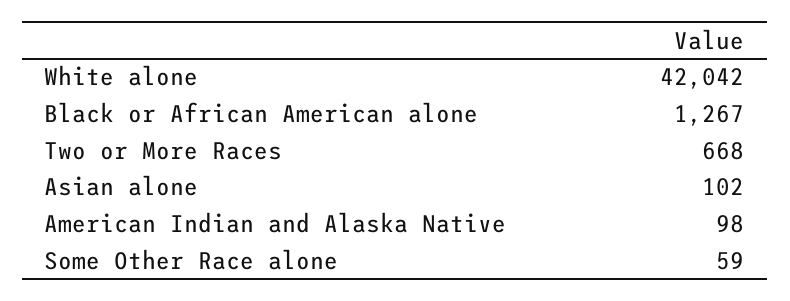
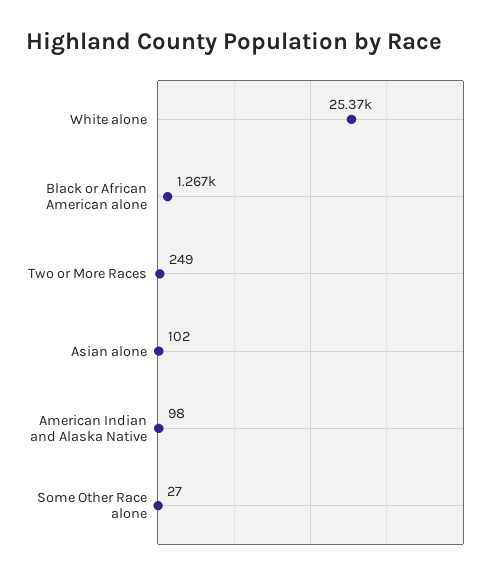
White alone: 42042 -> 25370
Two or More Races: 668 -> 249
Some Other Race alone: 59 -> 27

